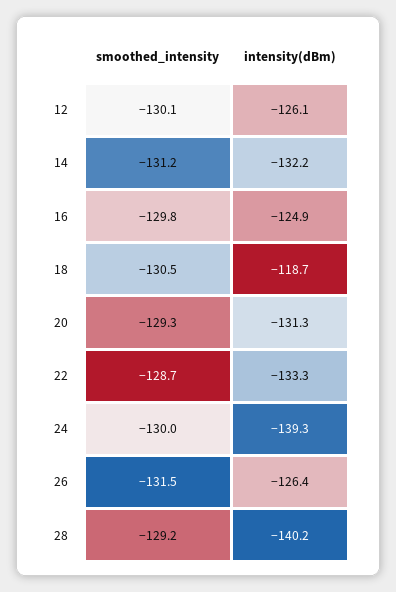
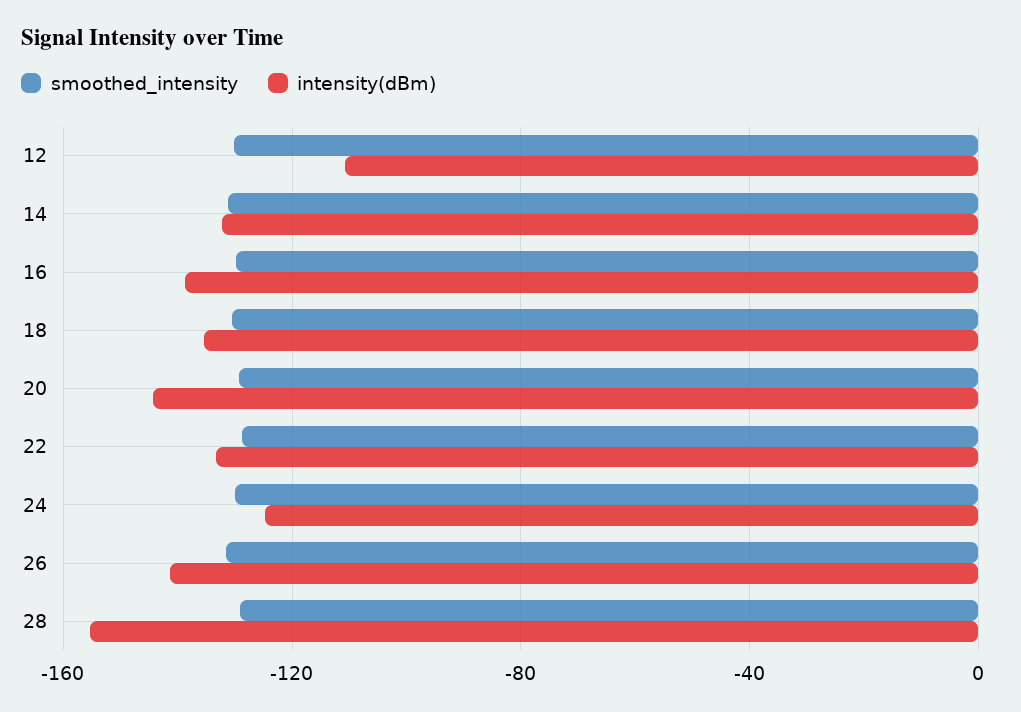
intensity(dBm), 12: -126.1 -> -110
intensity(dBm), 16: -124.9 -> -140
intensity(dBm), 18: -118.7 -> -135
intensity(dBm), 20: -131.3 -> -145
intensity(dBm), 24: -139.3 -> -125
intensity(dBm), 26: -126.4 -> -140
intensity(dBm), 28: -140.2 -> -155

